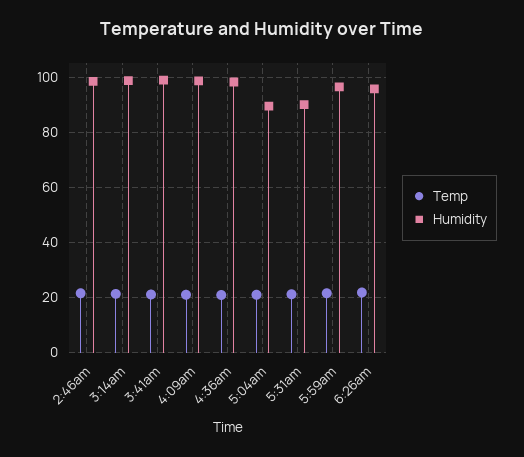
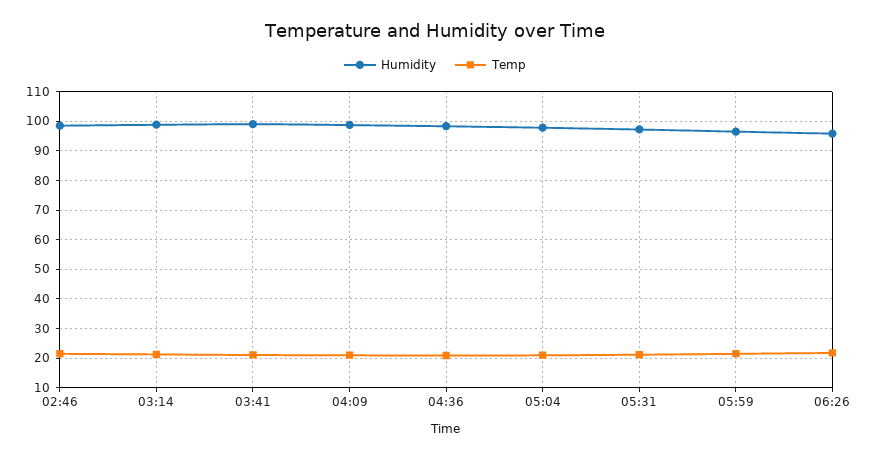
Humidity, 5:04am: 90 -> 97.5
Humidity, 5:31am: 90 -> 97.5

